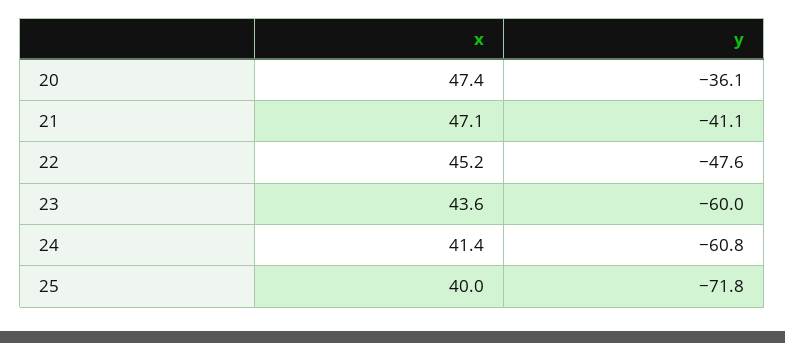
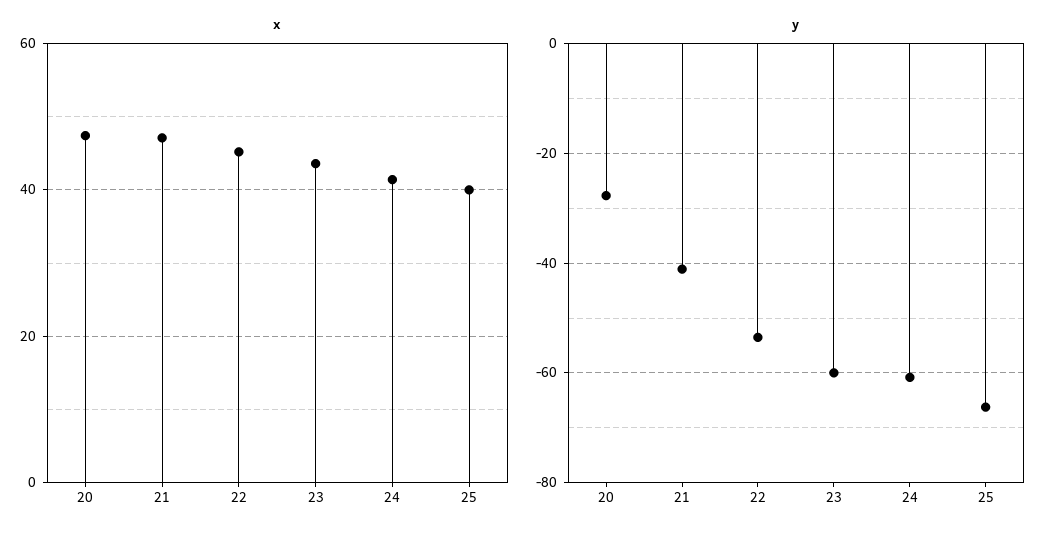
y, 20: -36.1 -> -28
y, 22: -47.6 -> -54
y, 25: -71.8 -> -66

